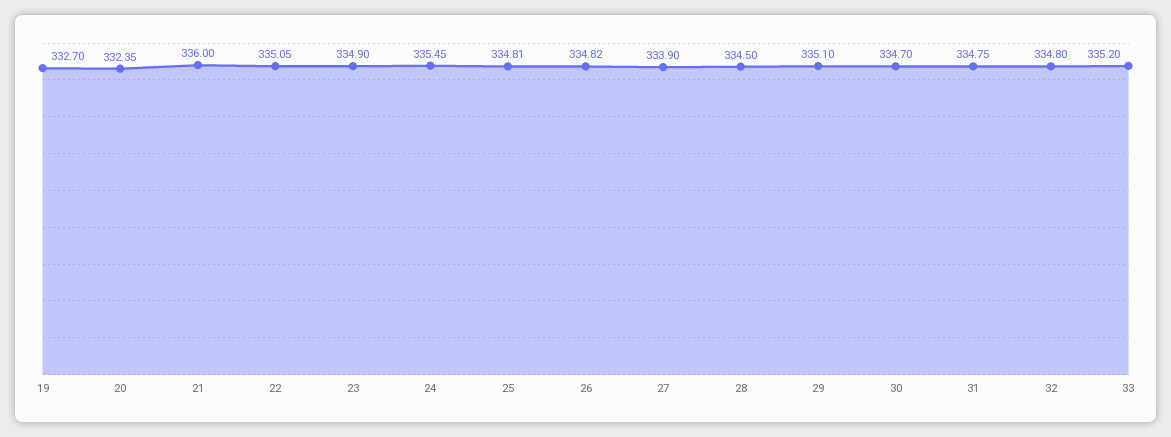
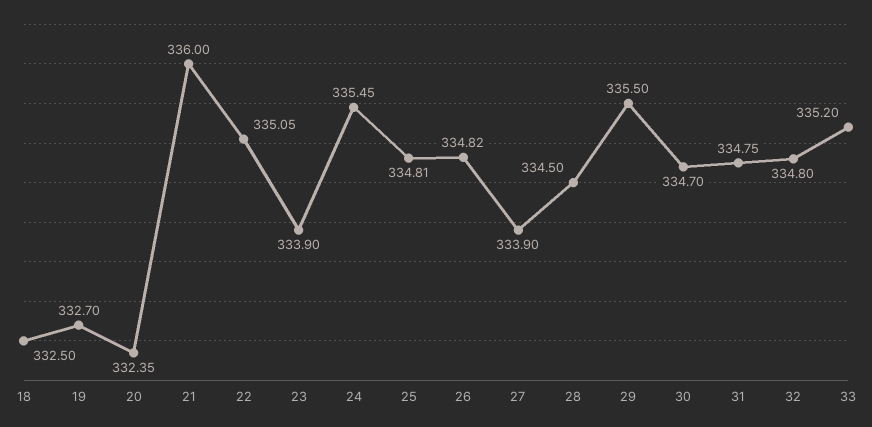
23: 334.9 -> 333.9
29: 335.1 -> 335.5
18: none -> 332.5

